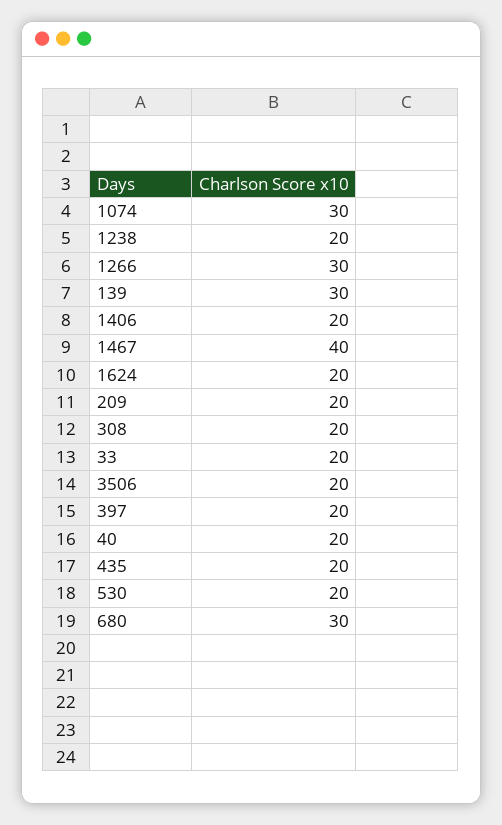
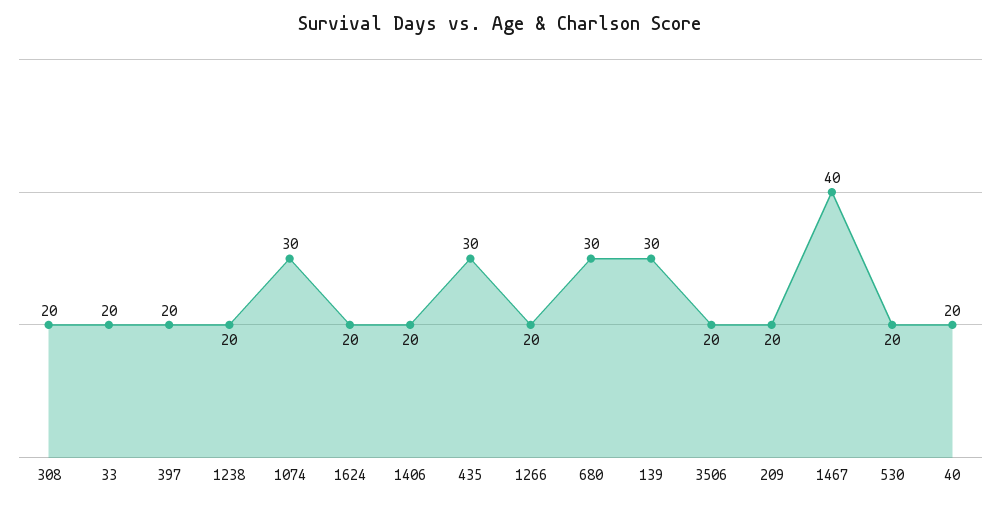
1266: 30 -> 20
435: 20 -> 30

